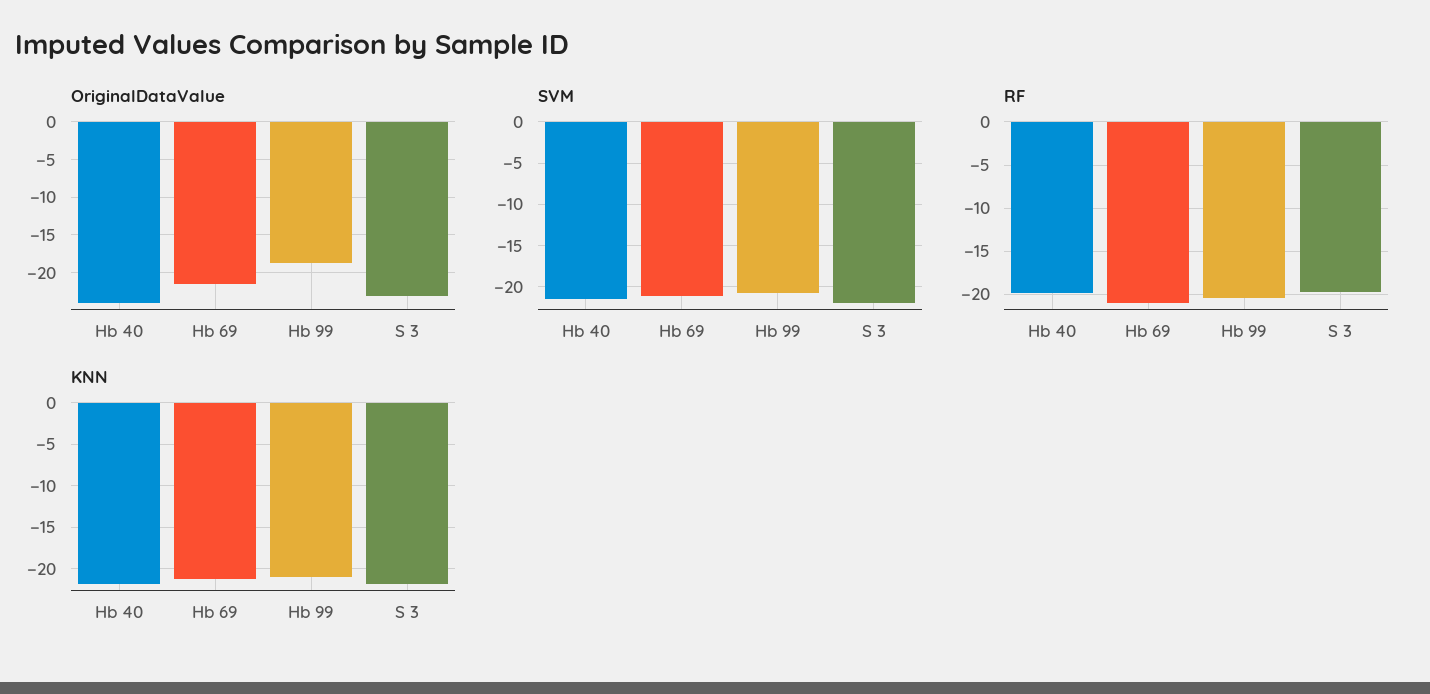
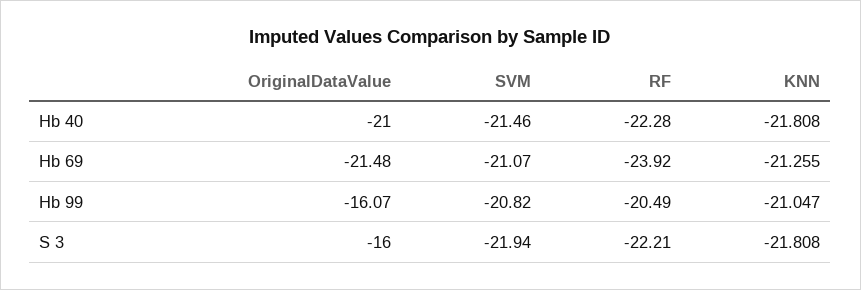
OriginalDataValue, Hb 40: -24 -> -21
OriginalDataValue, Hb 99: -19 -> -16.07
OriginalDataValue, S 3: -23 -> -16
RF, Hb 40: -20 -> -22.28
RF, Hb 69: -21 -> -23.92
RF, S 3: -20 -> -22.21

